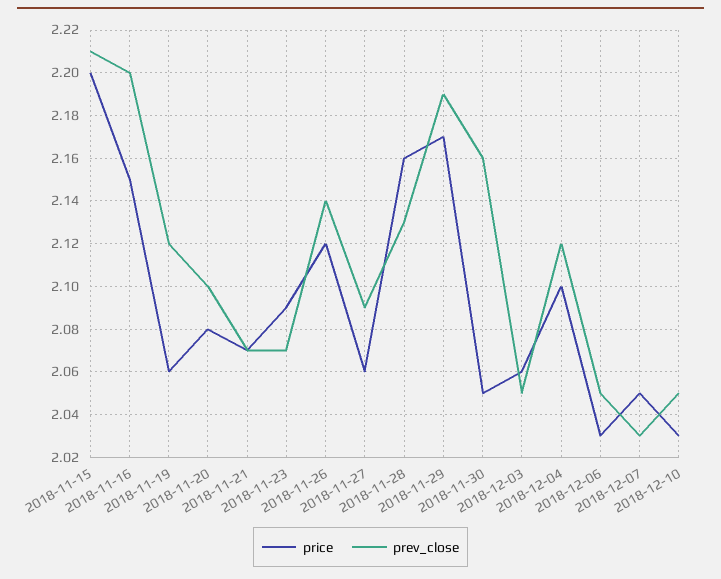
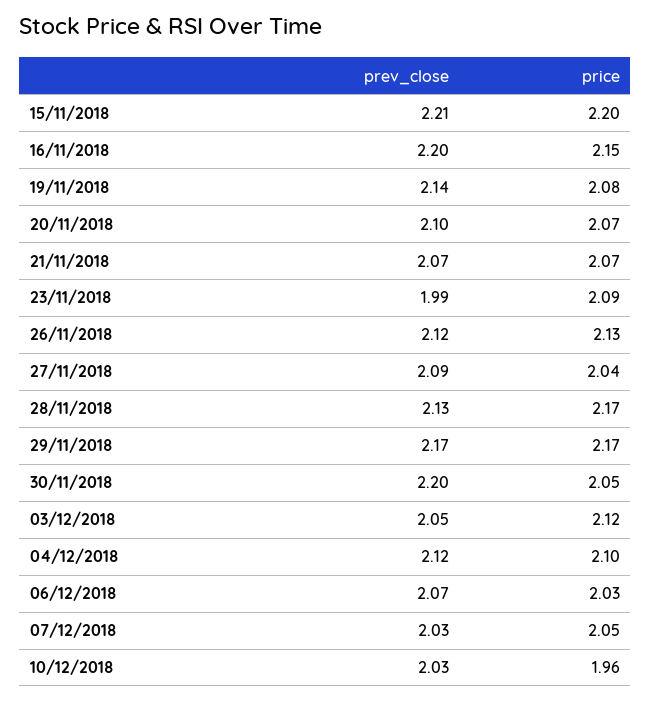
price, 2018-11-19: 2.06 -> 2.08
prev_close, 2018-11-19: 2.12 -> 2.14
price, 2018-11-20: 2.08 -> 2.07
prev_close, 2018-11-23: 2.07 -> 1.99
price, 2018-11-26: 2.12 -> 2.13
prev_close, 2018-11-26: 2.14 -> 2.12
price, 2018-11-27: 2.06 -> 2.04
price, 2018-11-28: 2.16 -> 2.17
prev_close, 2018-11-29: 2.19 -> 2.17
prev_close, 2018-11-30: 2.16 -> 2.2
price, 2018-12-03: 2.06 -> 2.12
prev_close, 2018-12-06: 2.05 -> 2.07
price, 2018-12-10: 2.03 -> 1.96
prev_close, 2018-12-10: 2.05 -> 2.03

